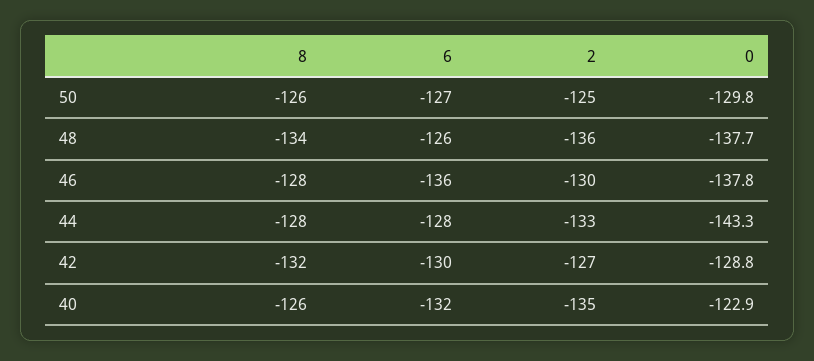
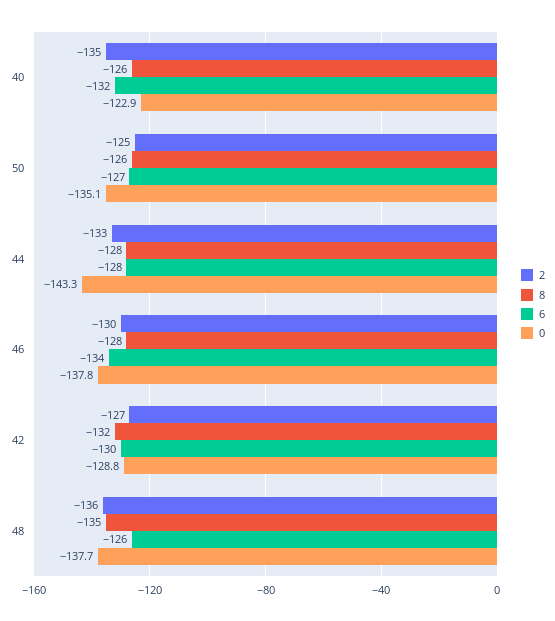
0, 50: -129.8 -> -135.1
8, 48: -134 -> -135
6, 46: -136 -> -134

